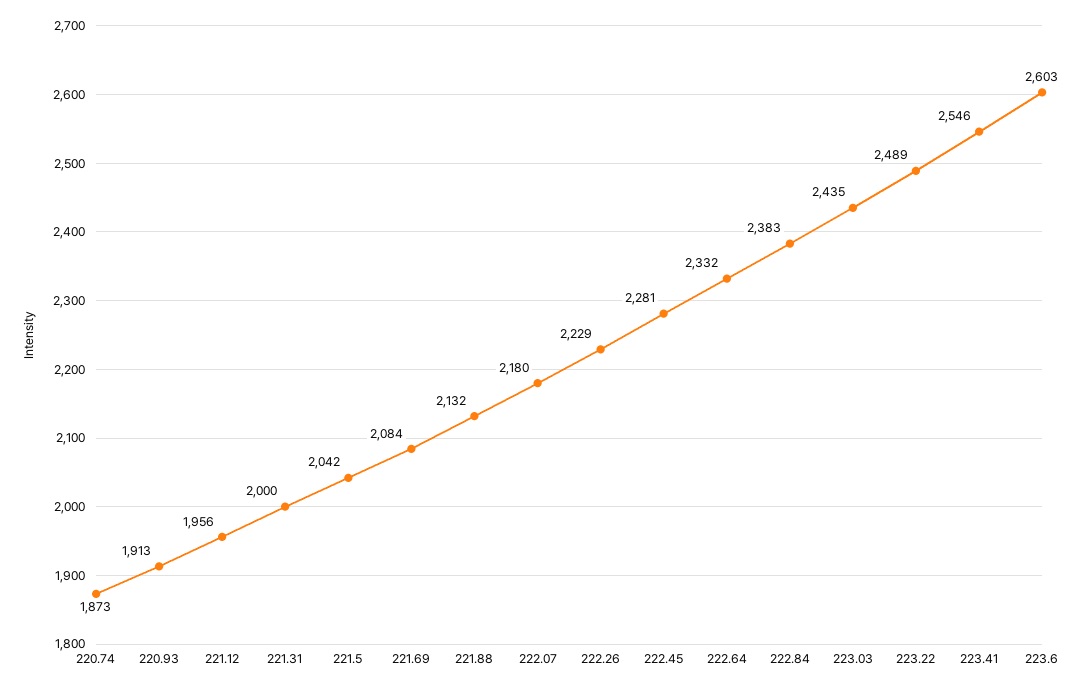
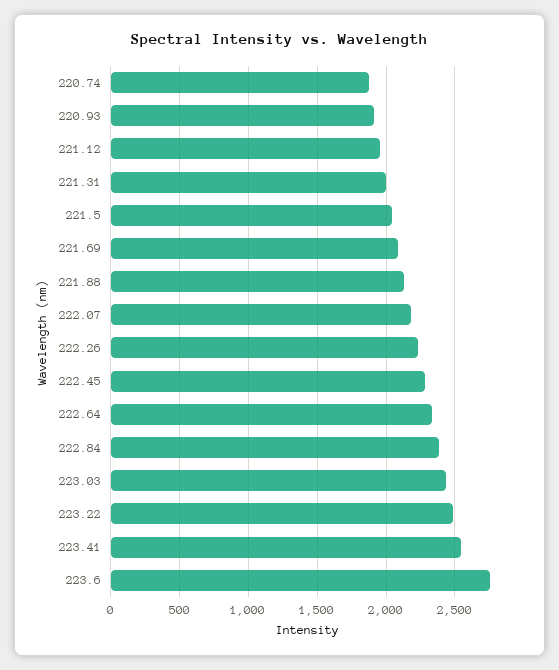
223.6: 2603 -> 2750

